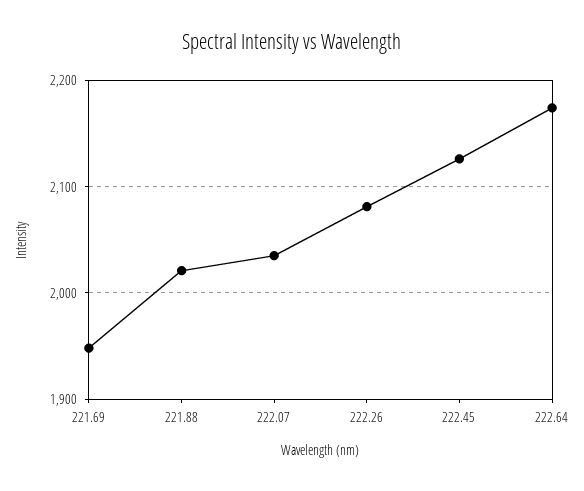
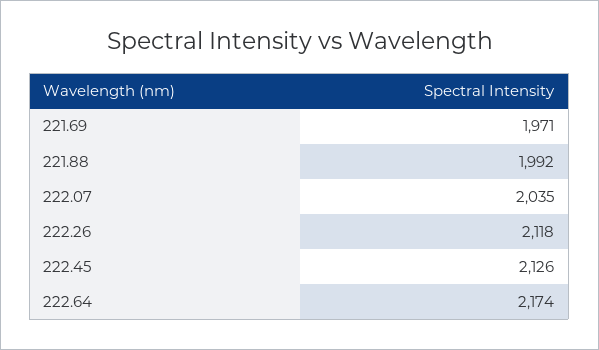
221.69: 1950 -> 1971
221.88: 2020 -> 1992
222.26: 2080 -> 2118

